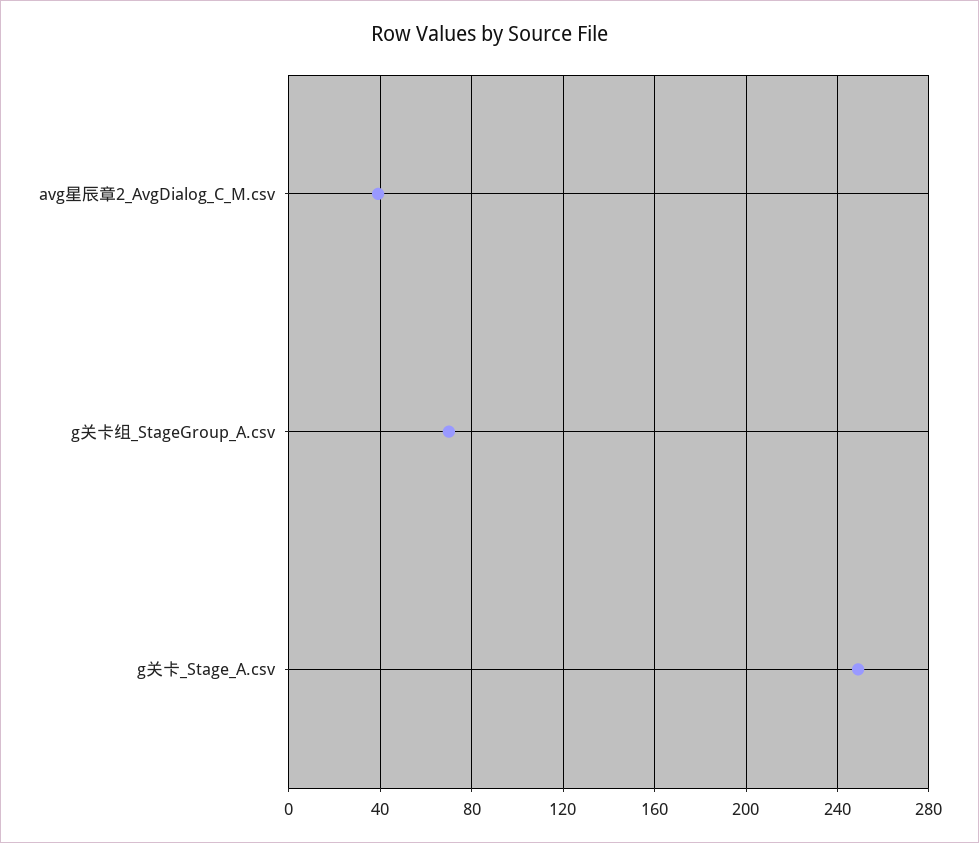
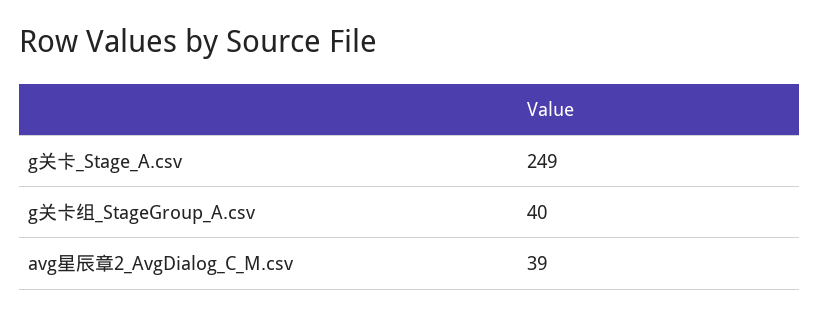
g关卡组_StageGroup_A.csv: 70 -> 40

